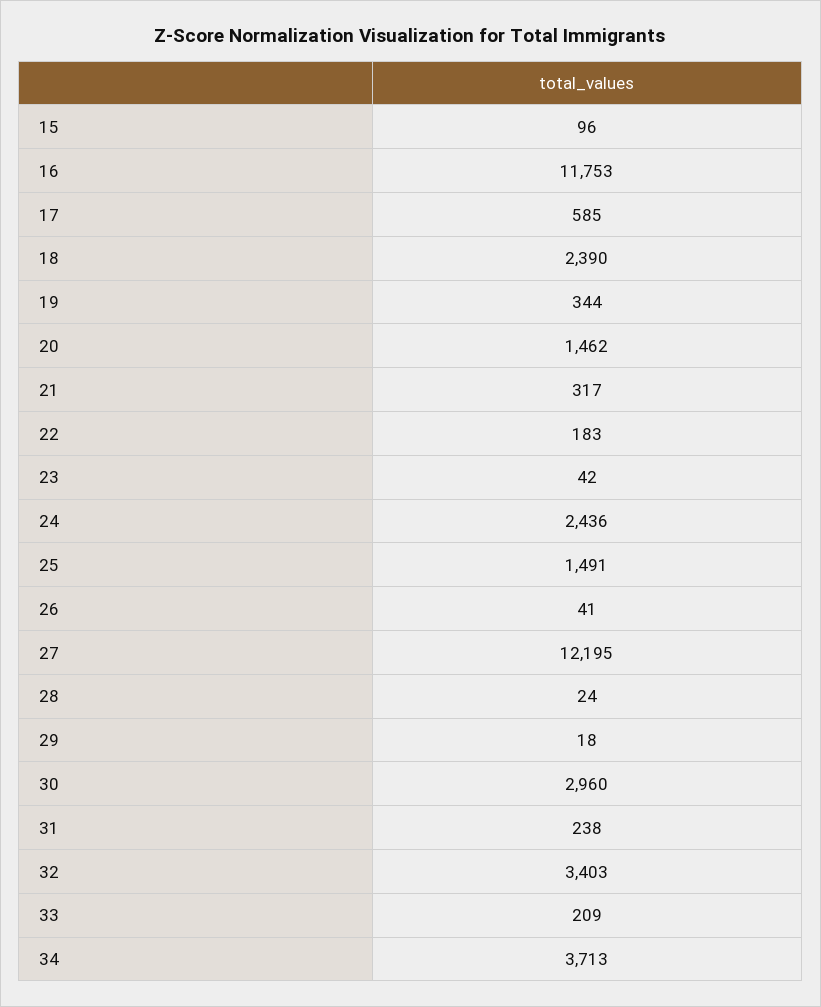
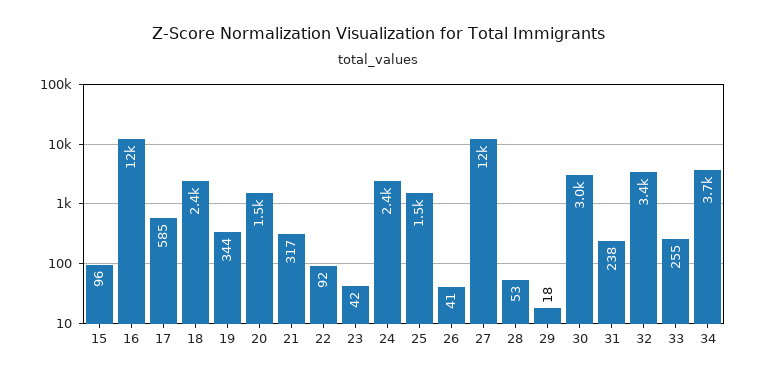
22: 183 -> 92
28: 24 -> 53
33: 209 -> 255

